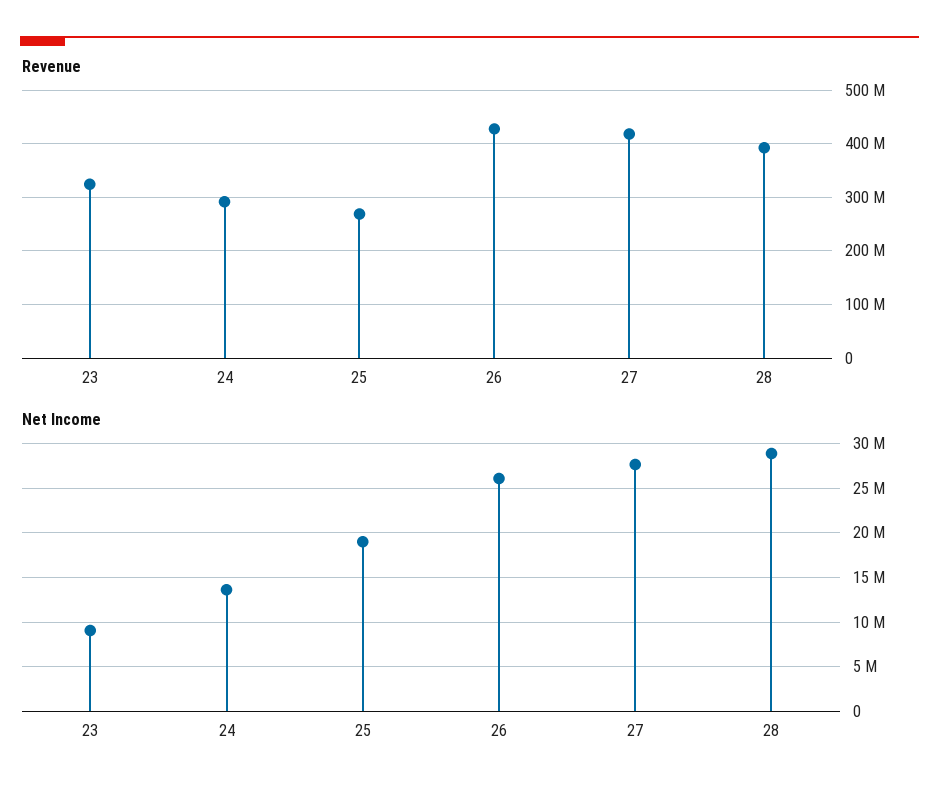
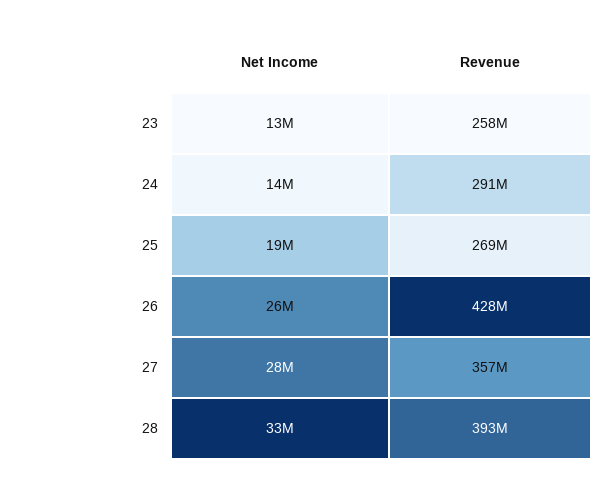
Revenue, 23: 320000000 -> 258000000
Revenue, 27: 420000000 -> 357000000
Net Income, 23: 9000000 -> 13000000
Net Income, 28: 29000000 -> 33000000

